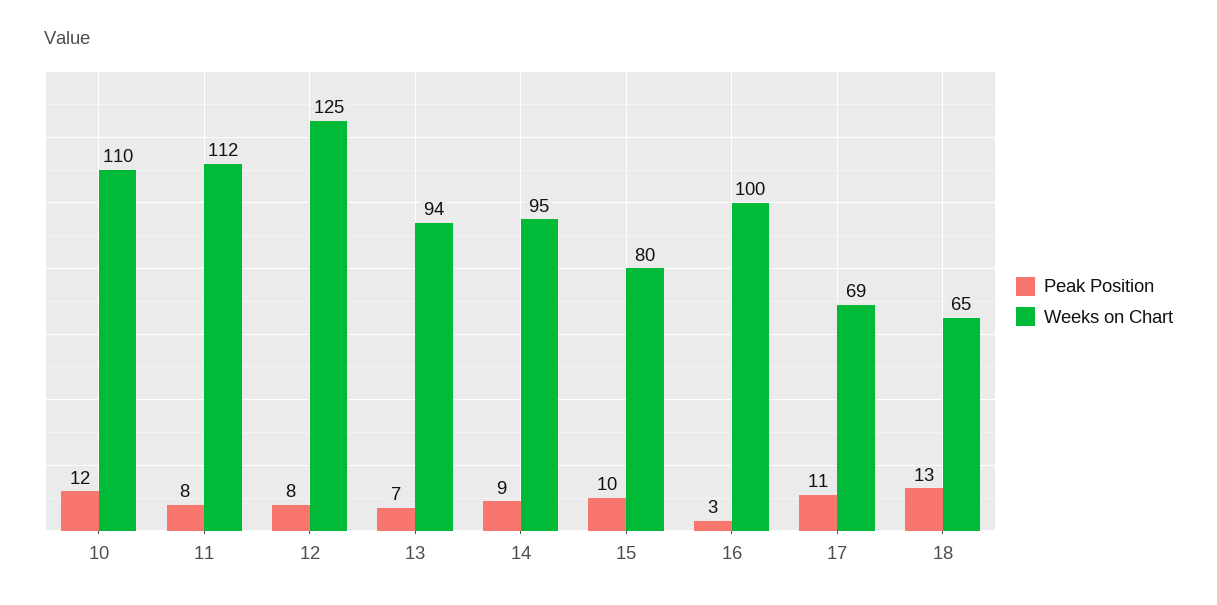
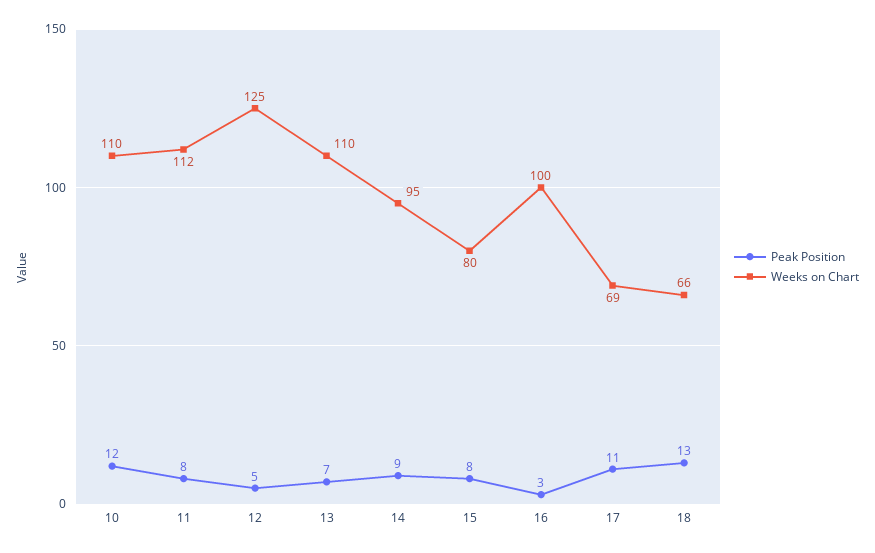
Peak Position, 12: 8 -> 5
Weeks on Chart, 13: 94 -> 110
Peak Position, 15: 10 -> 8
Weeks on Chart, 18: 65 -> 66

